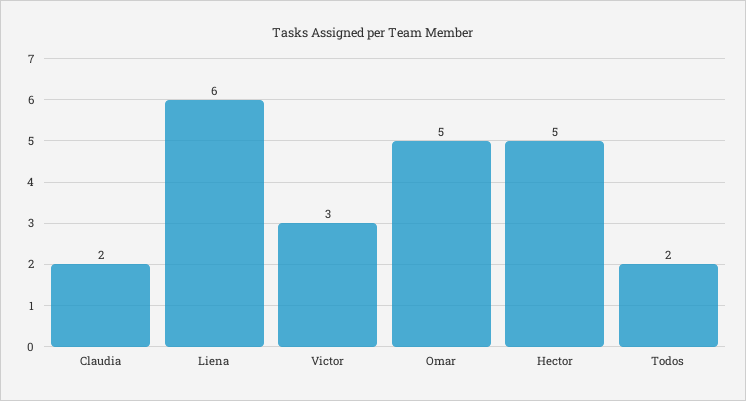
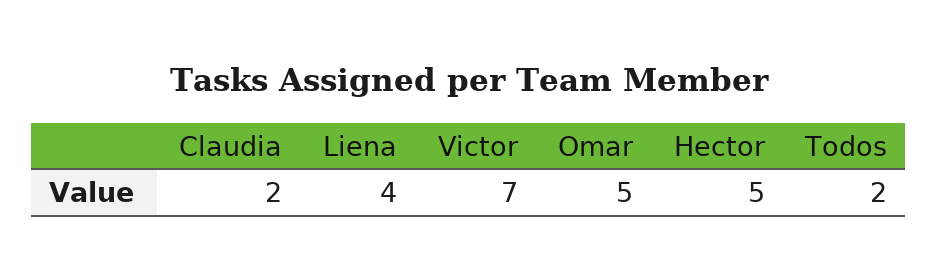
Liena: 6 -> 4
Victor: 3 -> 7

